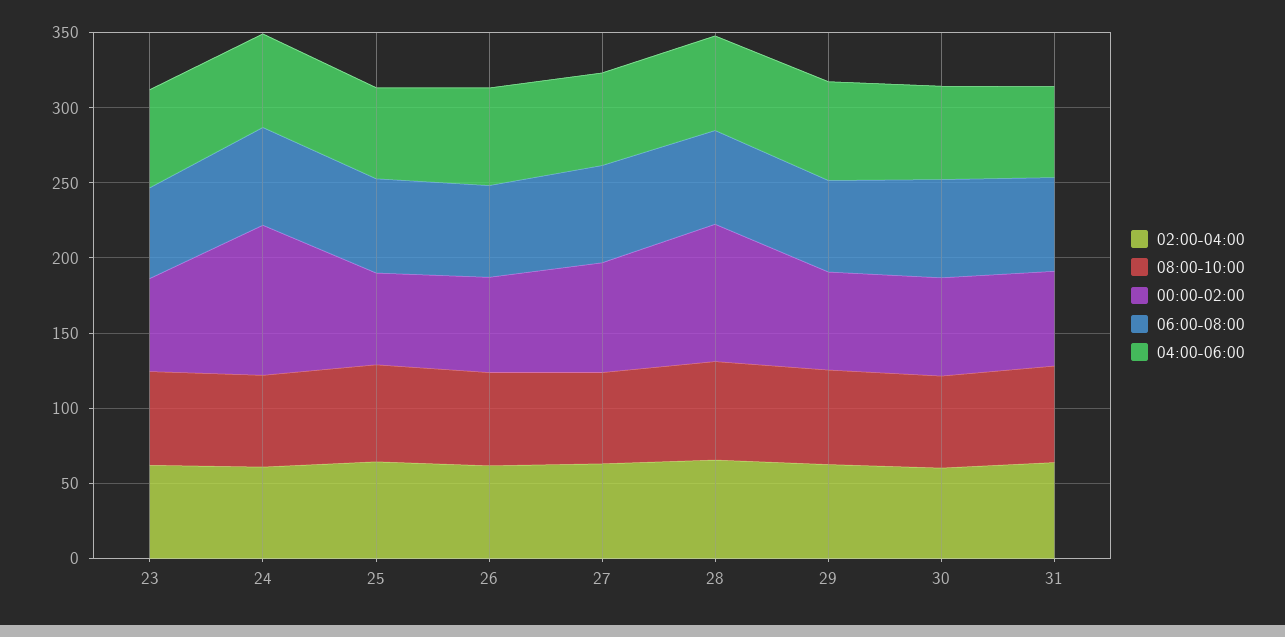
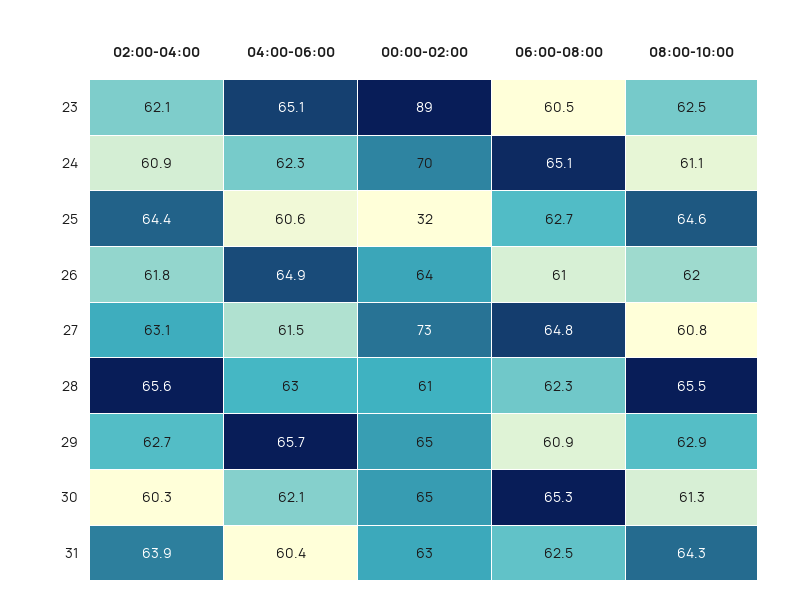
00:00-02:00, 23: 60 -> 89
00:00-02:00, 24: 100 -> 70
00:00-02:00, 25: 60 -> 32
00:00-02:00, 28: 90 -> 61

